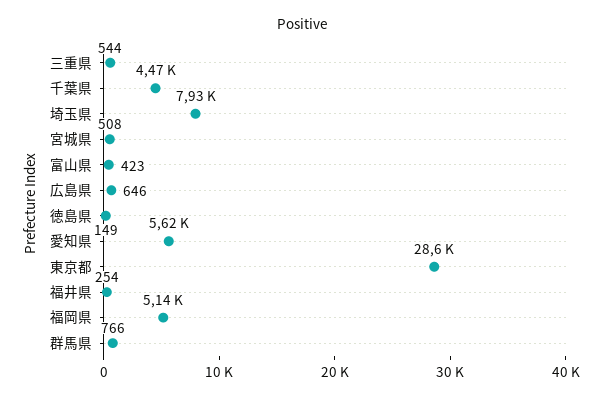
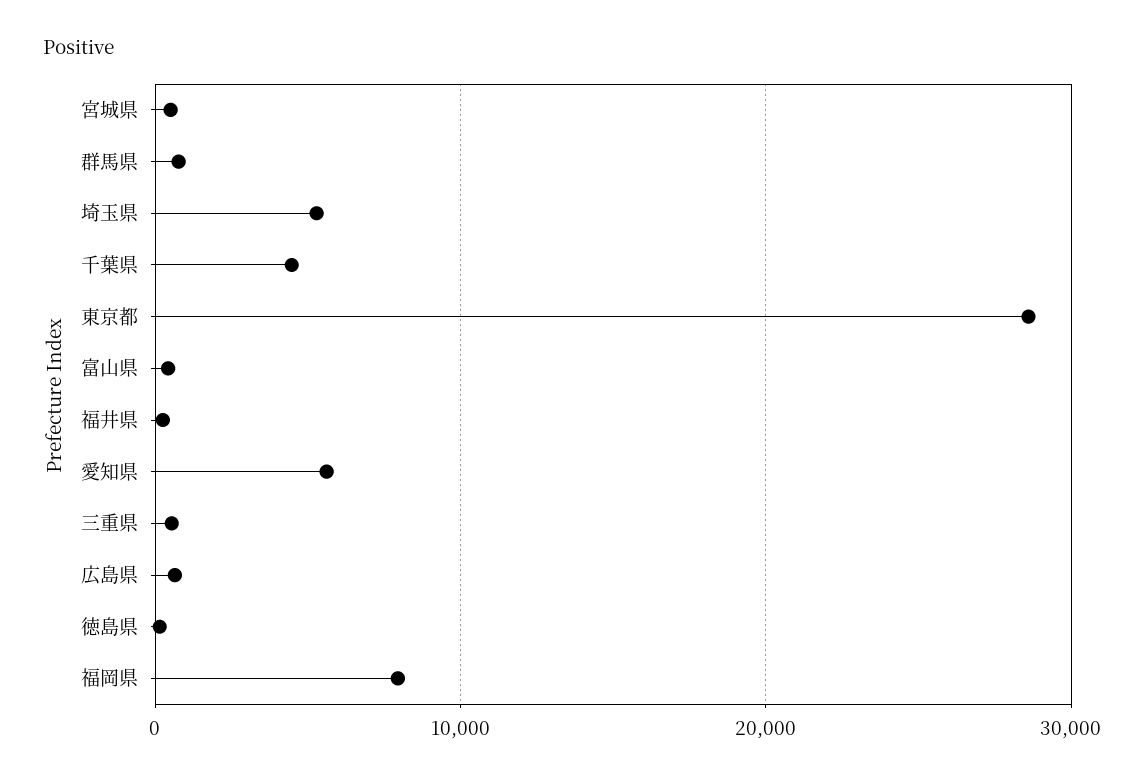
埼玉県: 7930 -> 5000
福岡県: 5140 -> 8000

